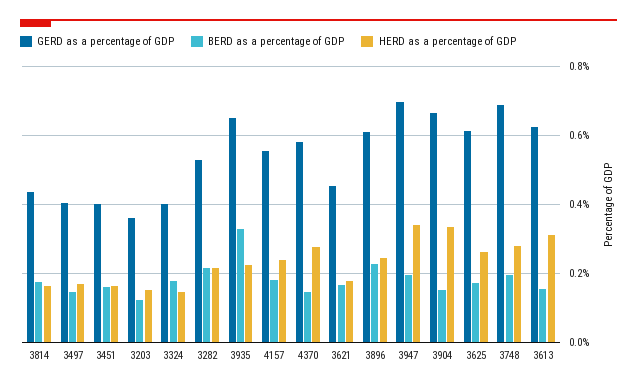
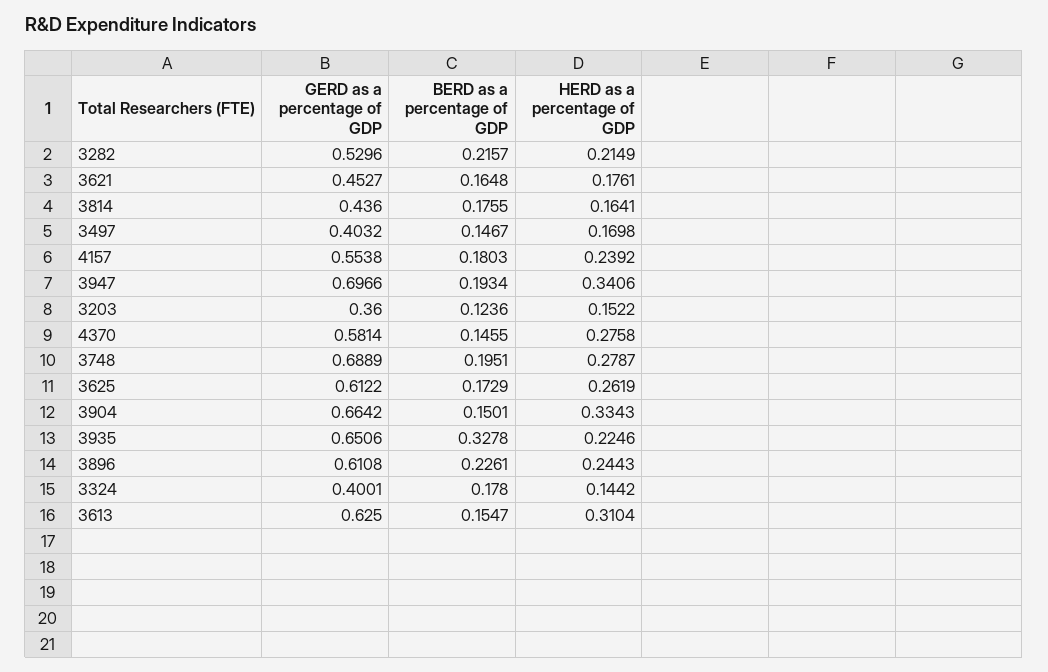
GERD as a percentage of GDP, 3451: 0.4 -> none
BERD as a percentage of GDP, 3451: 0.16 -> none
HERD as a percentage of GDP, 3451: 0.16 -> none

